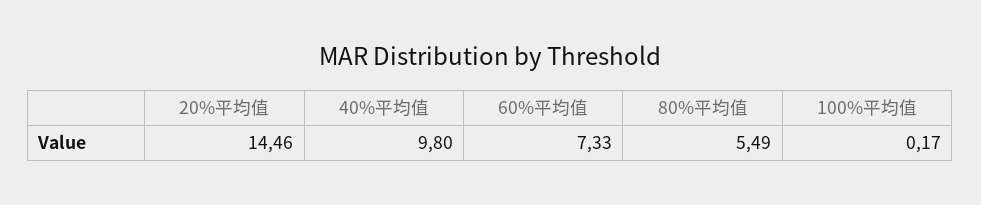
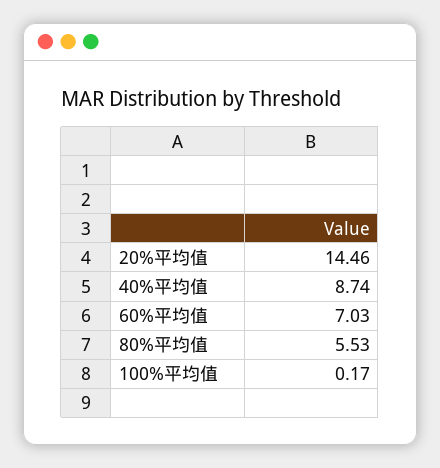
40%平均值: 9.8 -> 8.74
60%平均值: 7.33 -> 7.03
80%平均值: 5.49 -> 5.53

